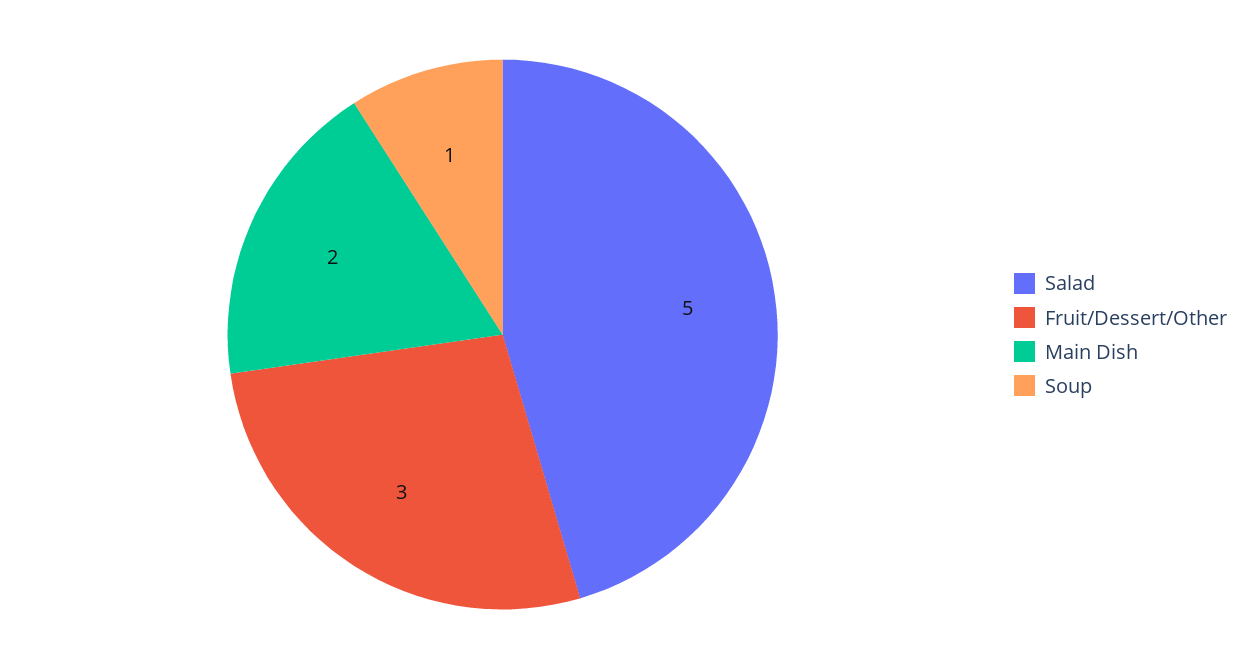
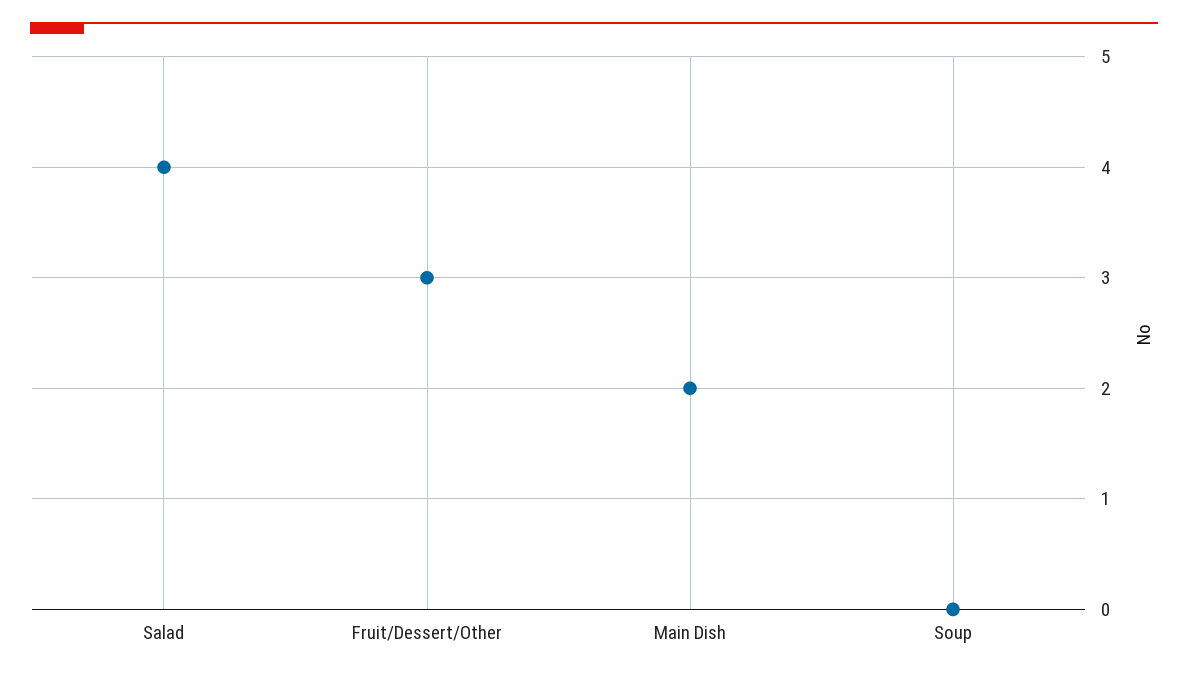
Salad: 5 -> 4
Soup: 1 -> 0

